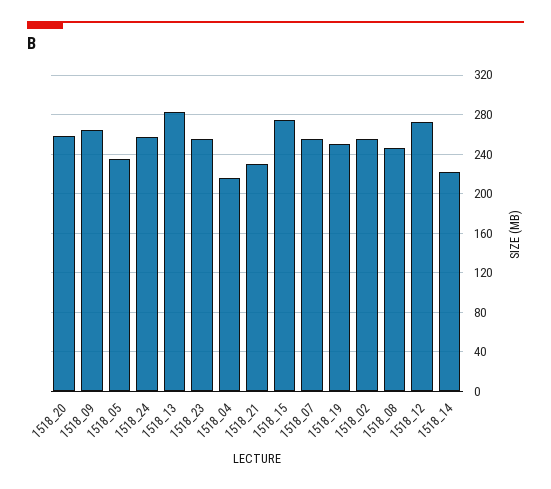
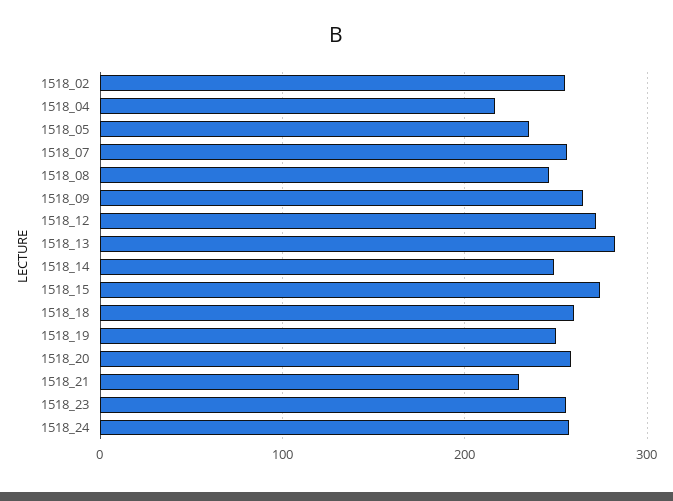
1518_14: 220 -> 250
1518_18: none -> 260

